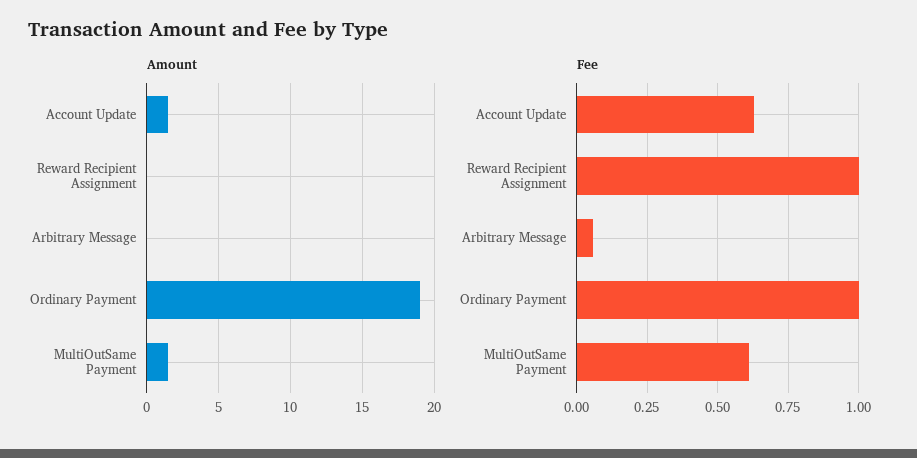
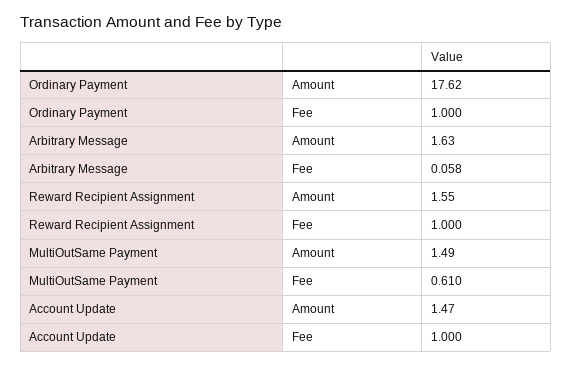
Amount, Reward Recipient Assignment: 0 -> 1.55
Amount, Arbitrary Message: 0 -> 1.63
Amount, Ordinary Payment: 19 -> 17.62
Fee, Account Update: 0.625 -> 1

